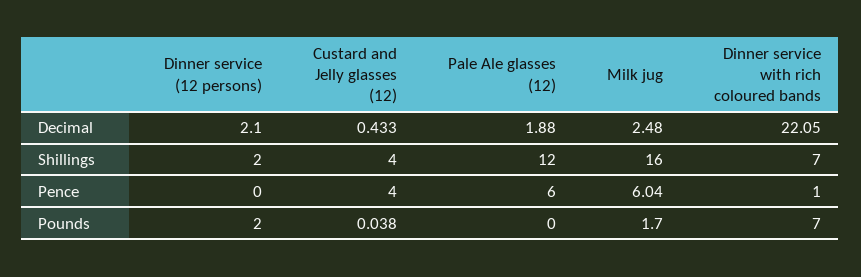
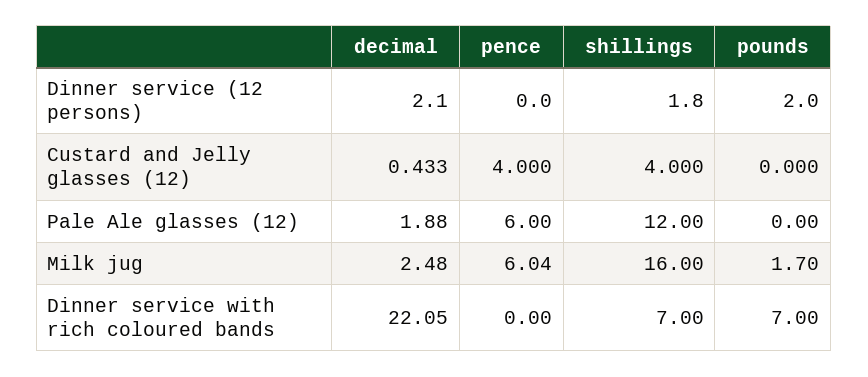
Dinner service (12 persons), Shillings: 2 -> 1.8
Dinner service with rich coloured bands, Pence: 1 -> 0
Custard and Jelly glasses (12), Pounds: 0.038 -> 0

